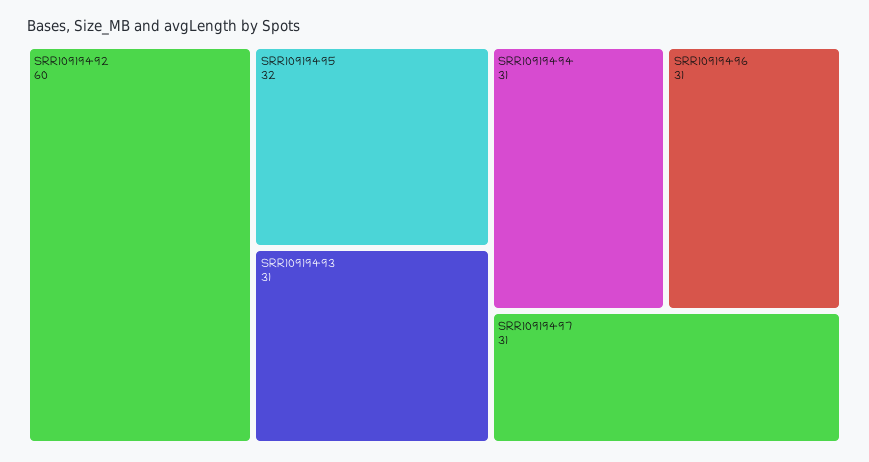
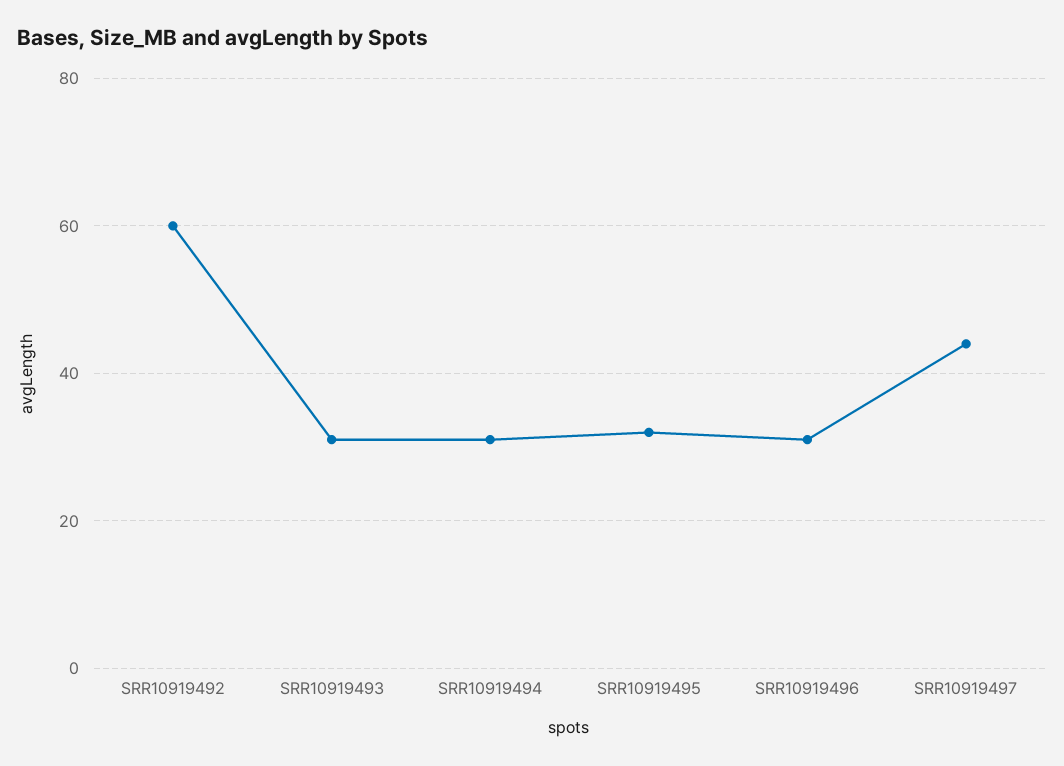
SRR10919497: 31 -> 45

